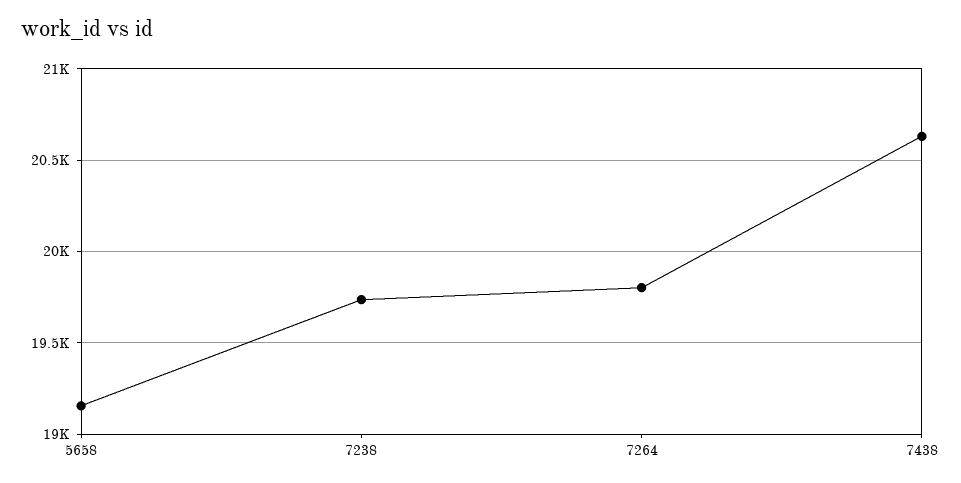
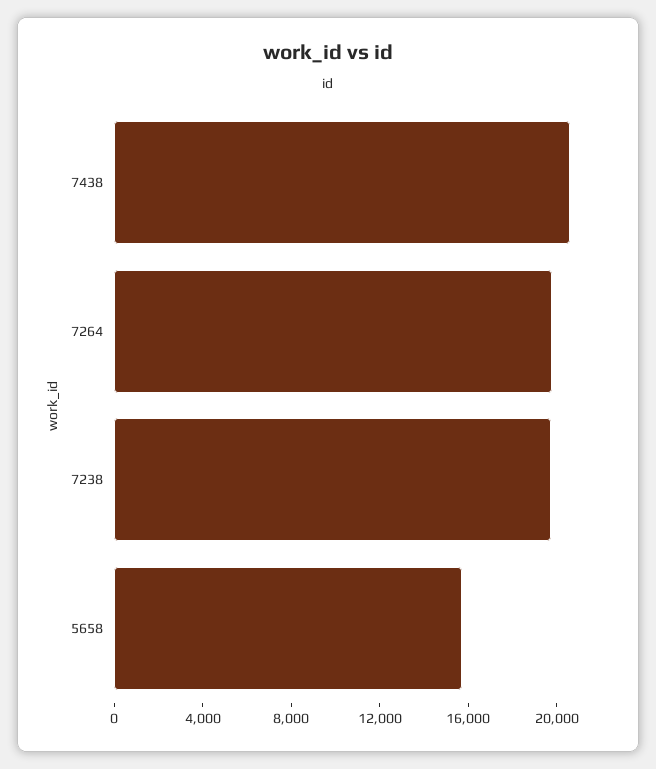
5658: 19150 -> 16000

